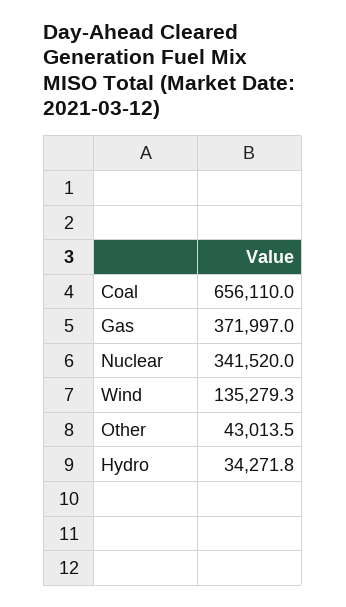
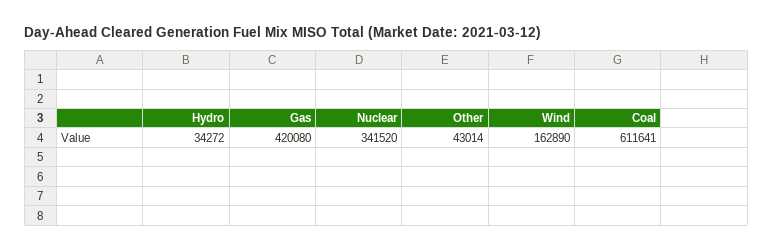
Coal: 656110 -> 611641
Gas: 371997 -> 420080
Wind: 135279.3 -> 162890

